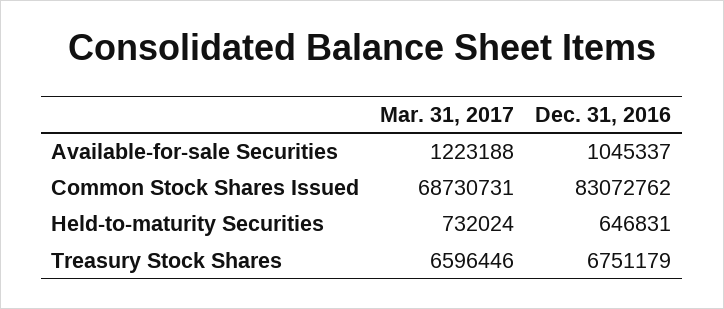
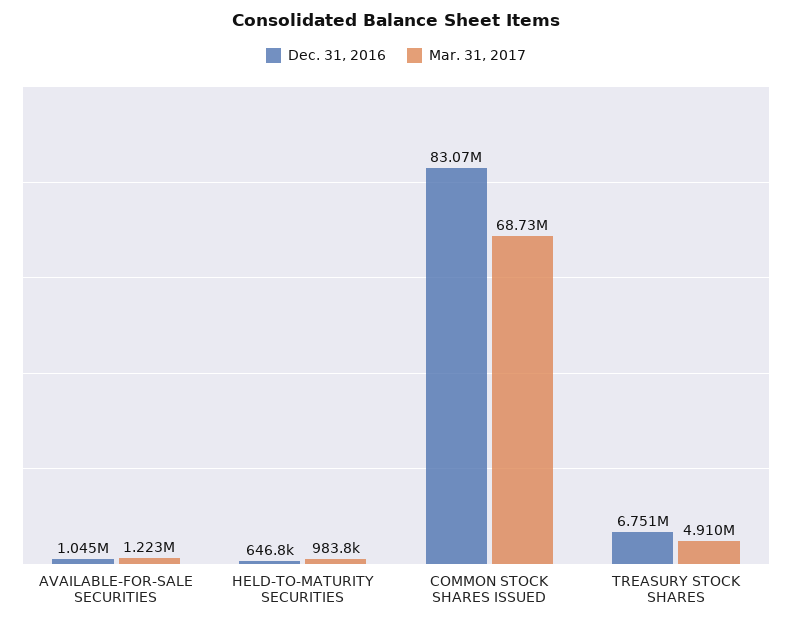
Mar. 31, 2017, Held-to-maturity Securities: 732024 -> 983800
Mar. 31, 2017, Treasury Stock Shares: 6596446 -> 4910000

